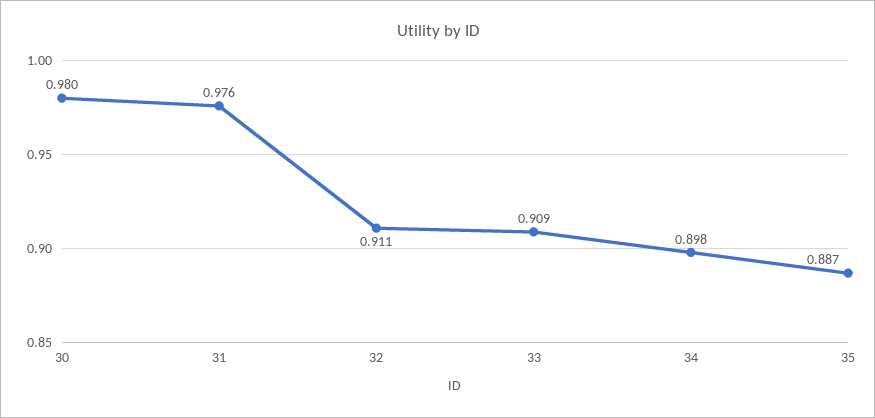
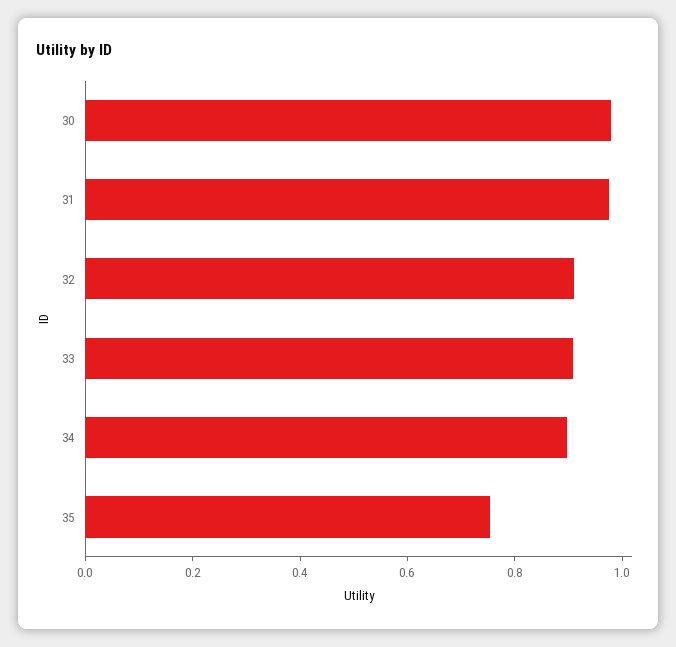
35: 0.887 -> 0.75

